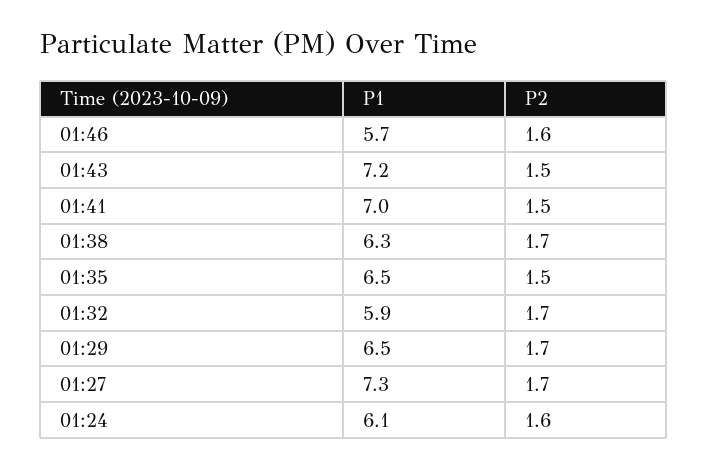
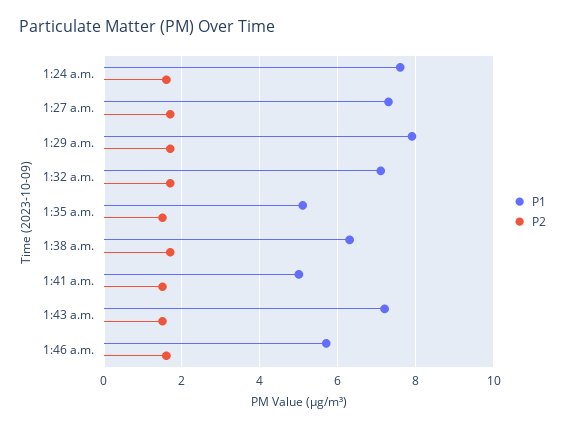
P1, 01:41: 7 -> 5
P1, 01:35: 6.5 -> 5
P1, 01:32: 5.9 -> 7
P1, 01:29: 6.5 -> 8
P1, 01:24: 6.1 -> 7.5

